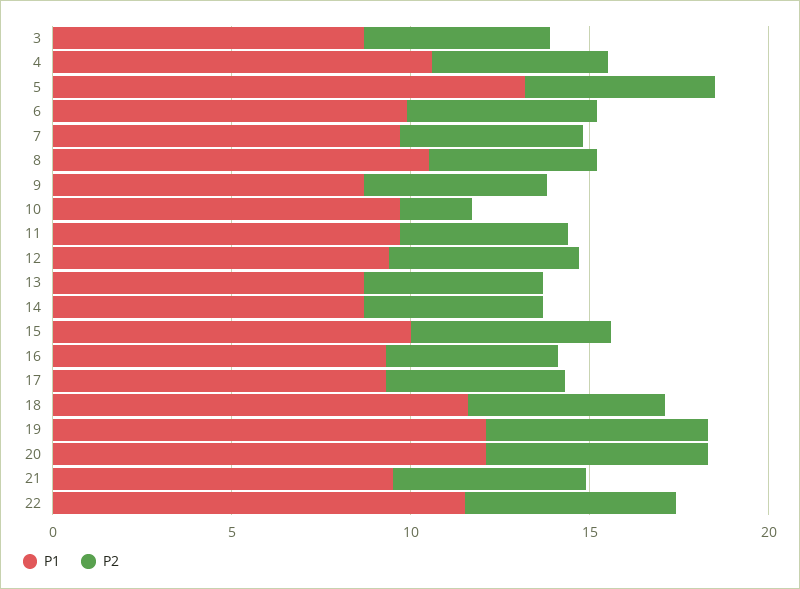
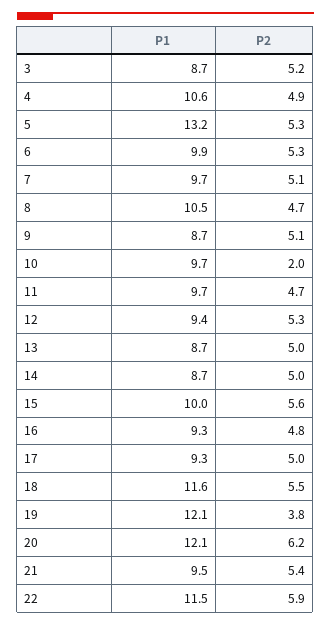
P2, 19: 6 -> 3.8

